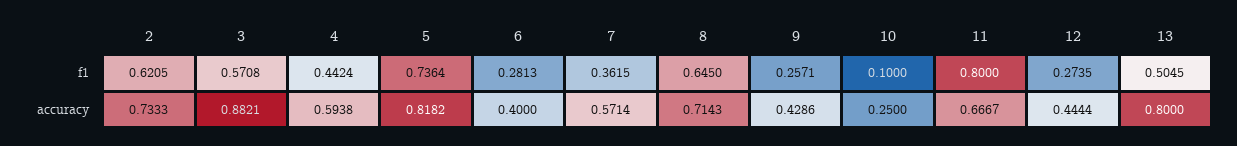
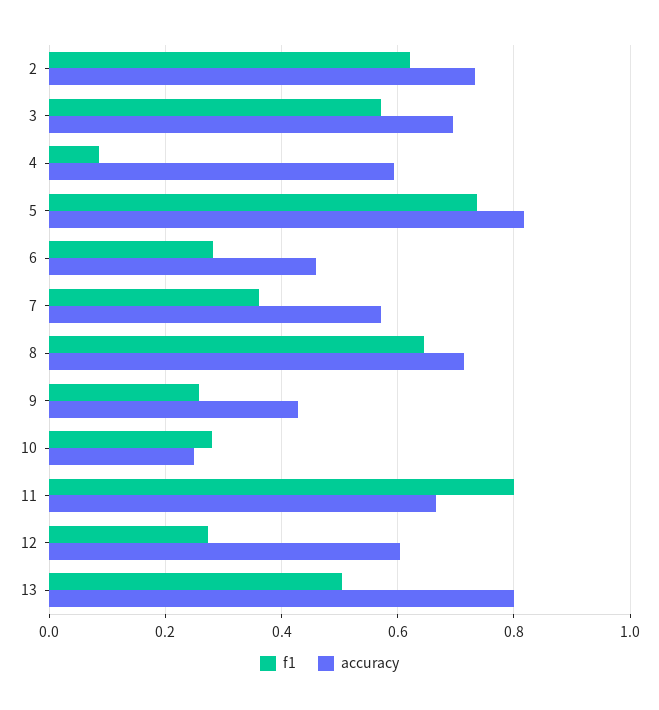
f1, 4: 0.4424 -> 0.08
f1, 10: 0.1 -> 0.28
accuracy, 3: 0.8821 -> 0.7
accuracy, 6: 0.4 -> 0.46
accuracy, 12: 0.4444 -> 0.6

